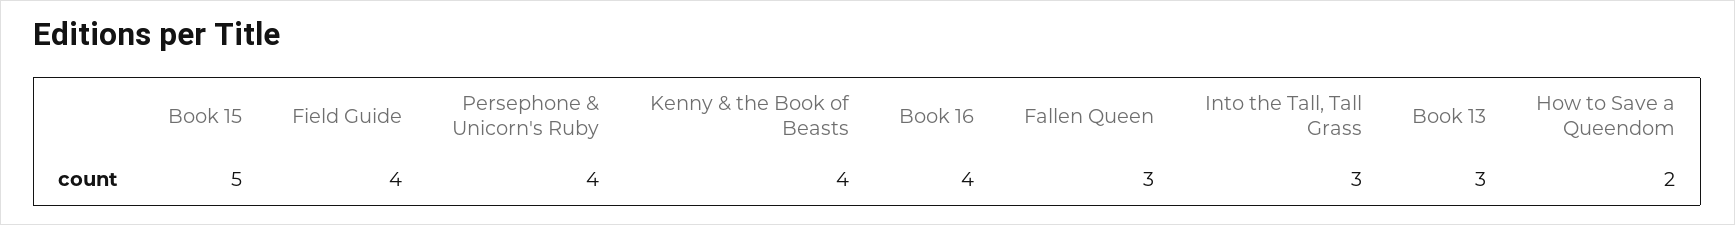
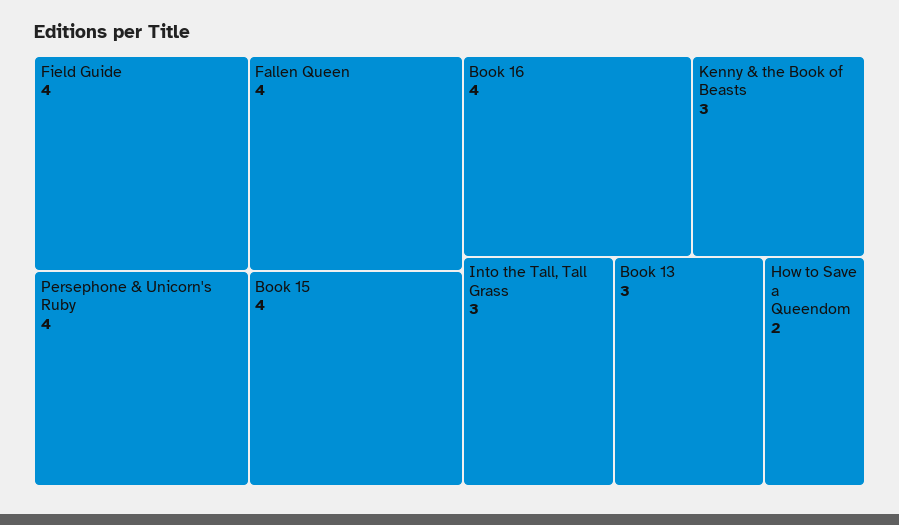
Book 15: 5 -> 4
Kenny & the Book of Beasts: 4 -> 3
Fallen Queen: 3 -> 4

